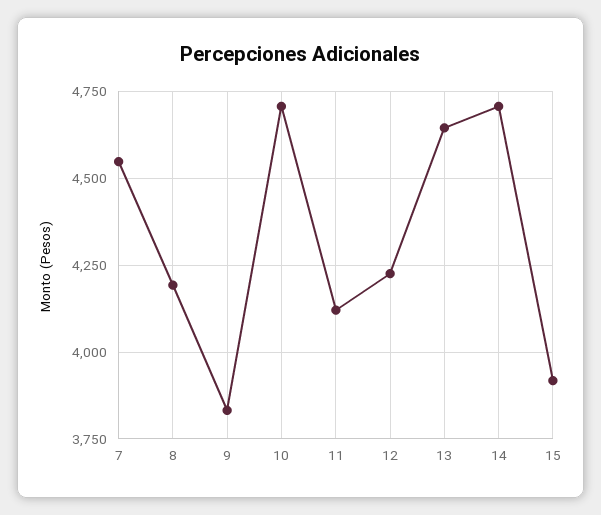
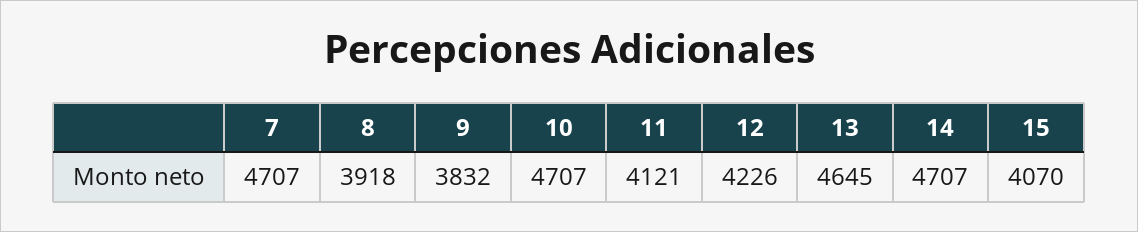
7: 4550 -> 4707
8: 4200 -> 3918
15: 3925 -> 4070

